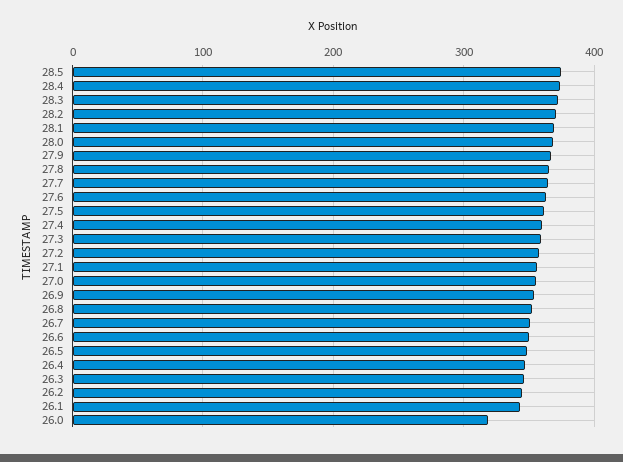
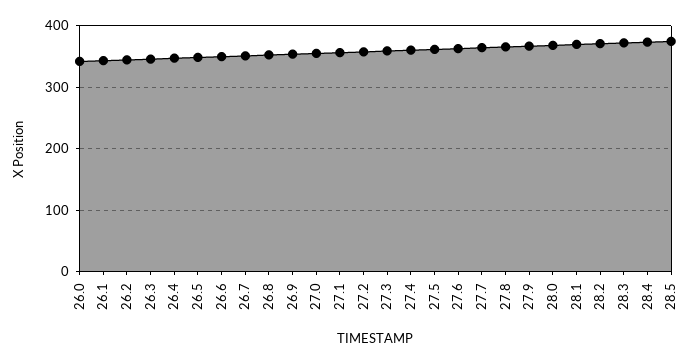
26.0: 320 -> 340

